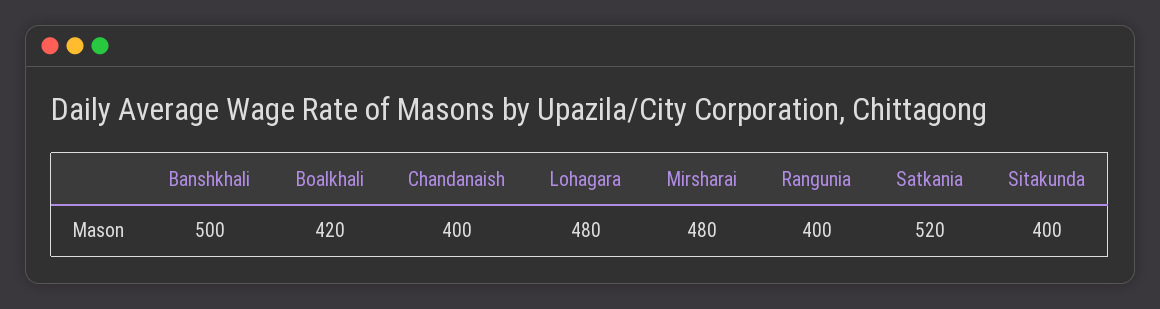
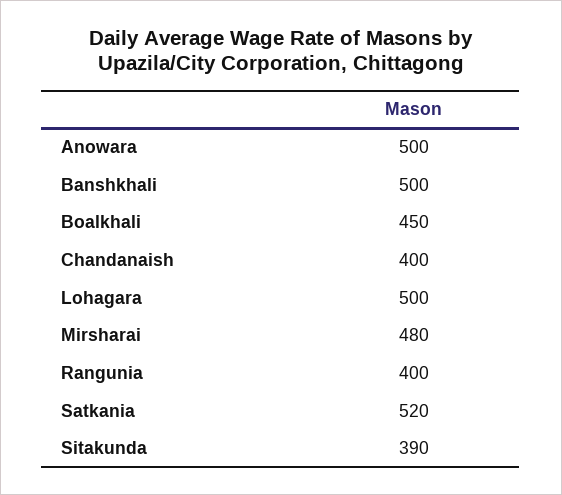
Boalkhali: 420 -> 450
Lohagara: 480 -> 500
Sitakunda: 400 -> 390
Anowara: none -> 500

